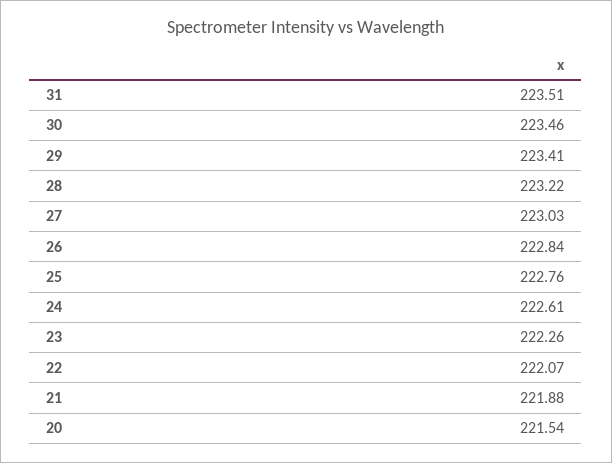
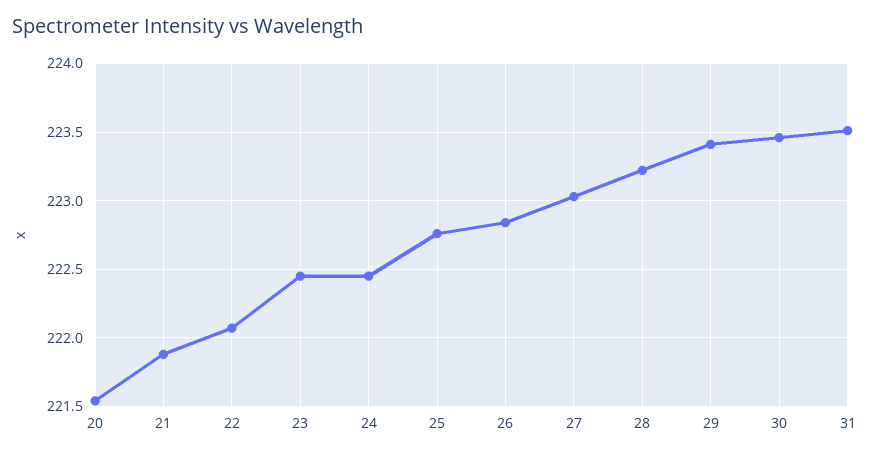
24: 222.61 -> 222.45
23: 222.26 -> 222.45

